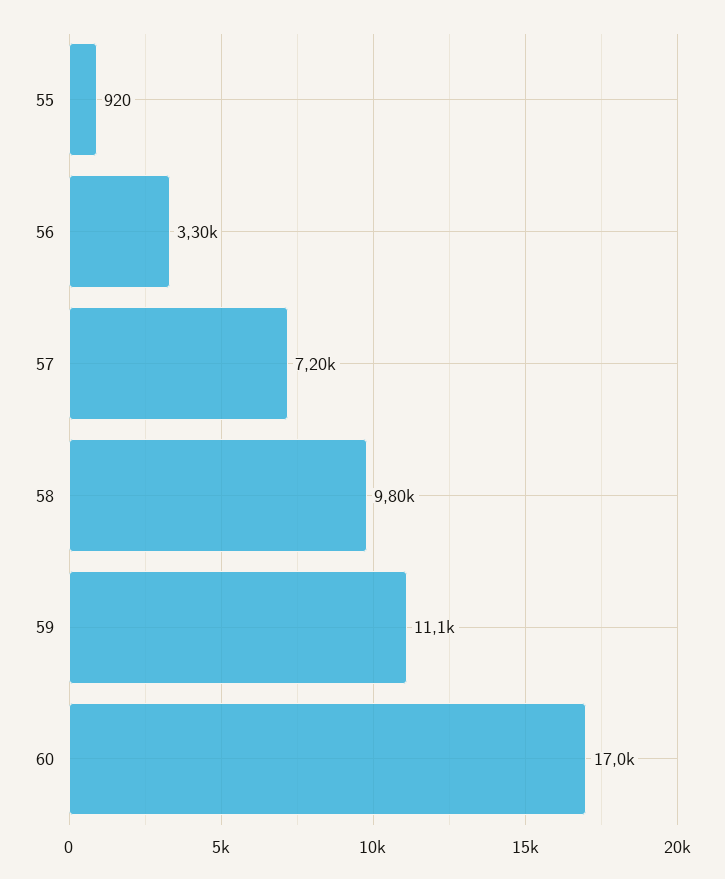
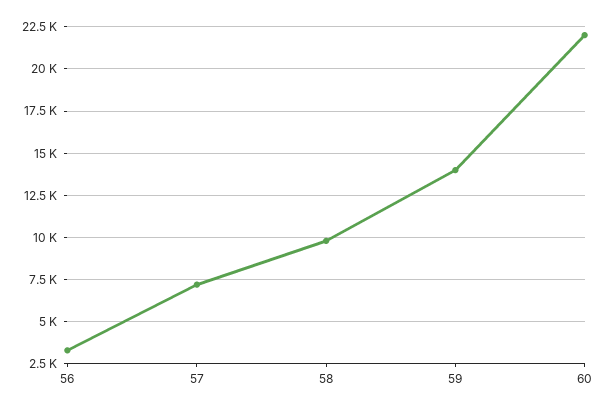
55: 920 -> none
59: 11100 -> 14000
60: 17000 -> 22000

